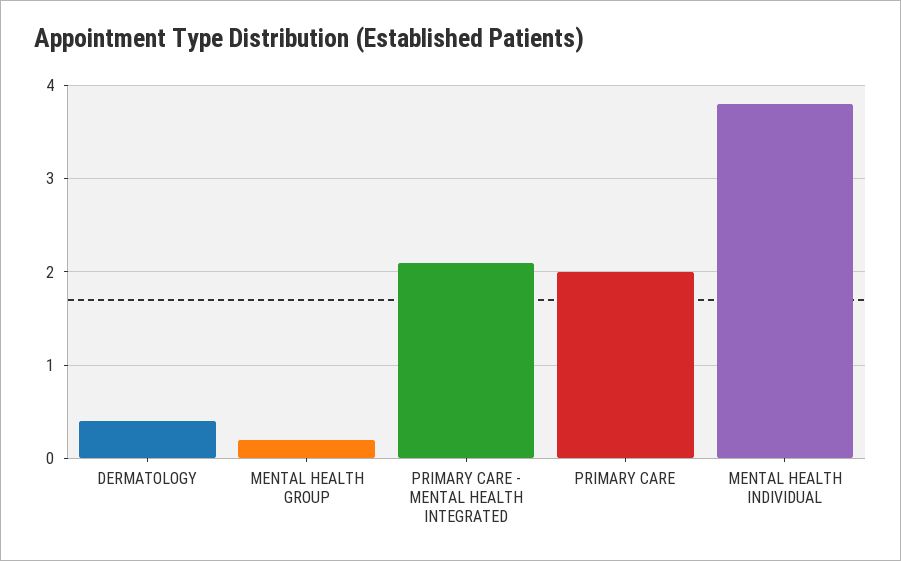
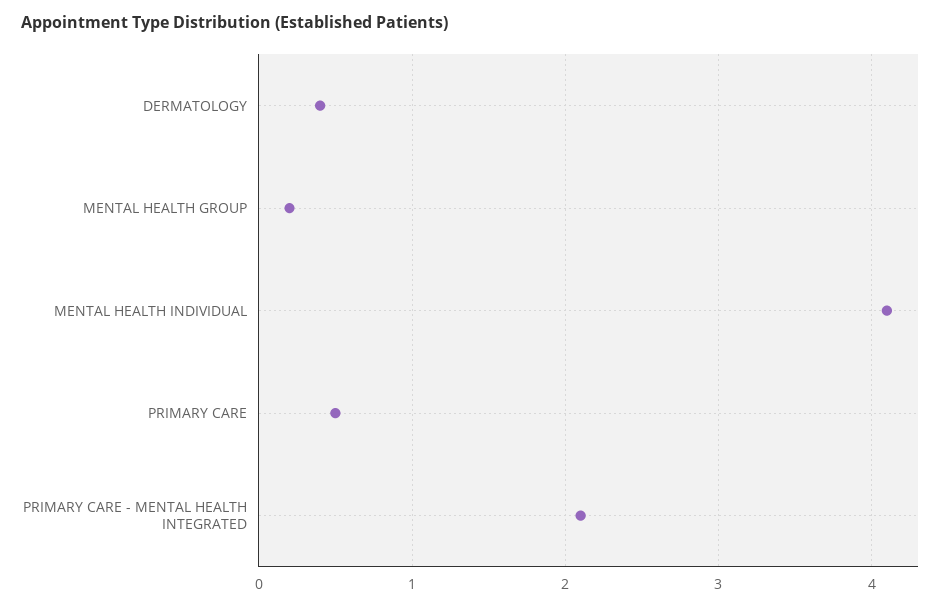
PRIMARY CARE: 2 -> 0.5
MENTAL HEALTH INDIVIDUAL: 3.8 -> 4.1

